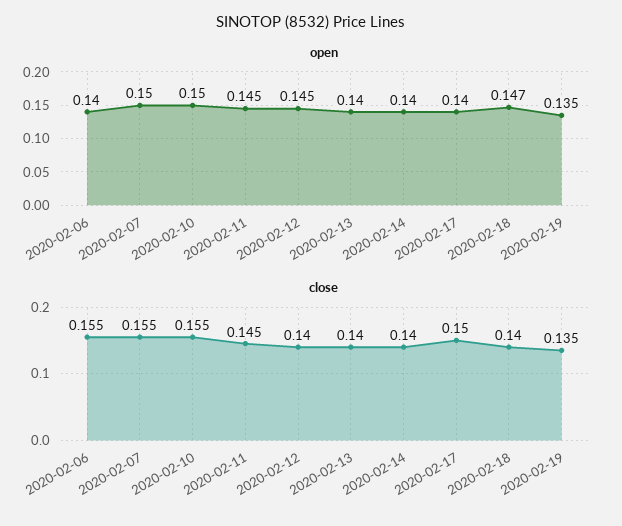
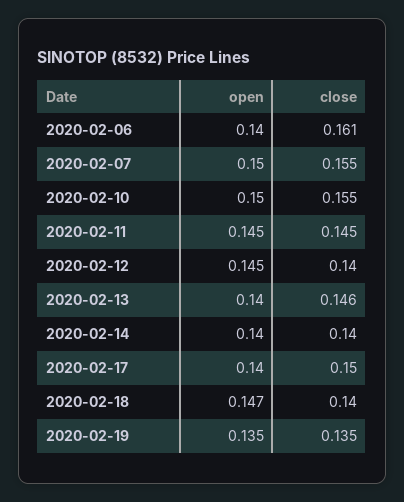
close, 2020-02-06: 0.155 -> 0.161
close, 2020-02-13: 0.14 -> 0.146

